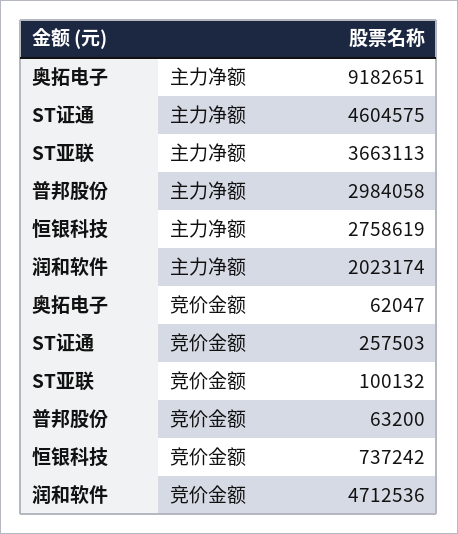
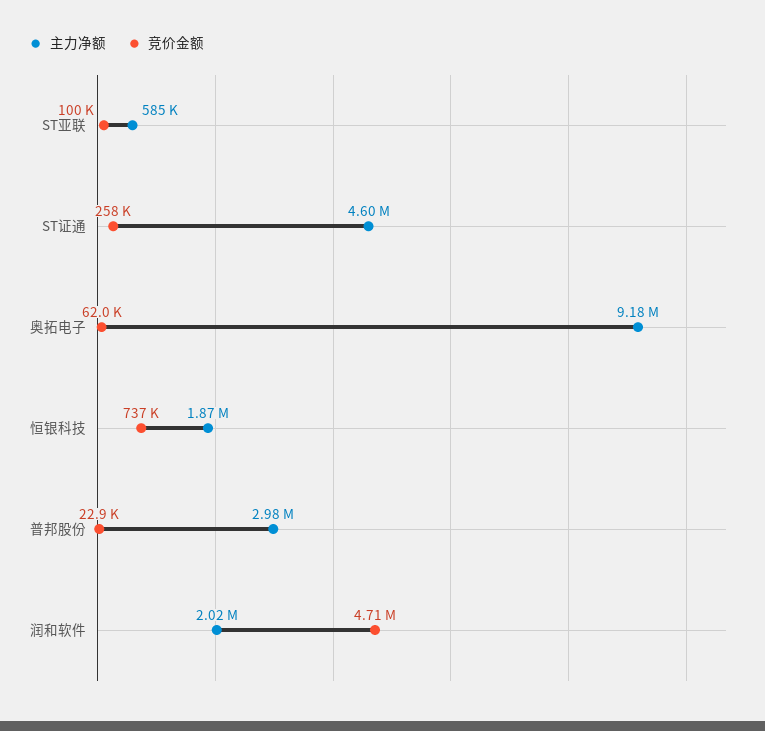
主力净额, ST亚联: 3663113 -> 585000
主力净额, 恒银科技: 2758619 -> 1870000
竞价金额, 普邦股份: 63200 -> 22900

